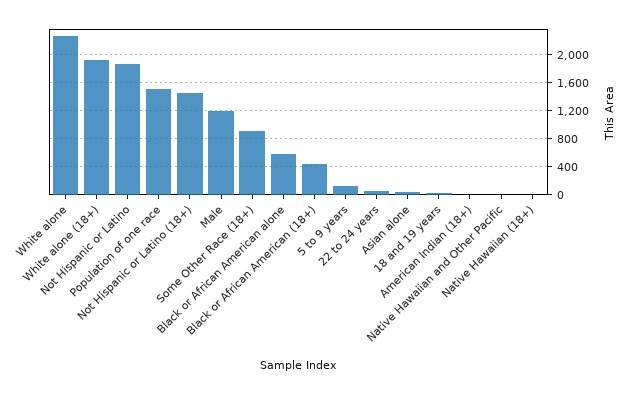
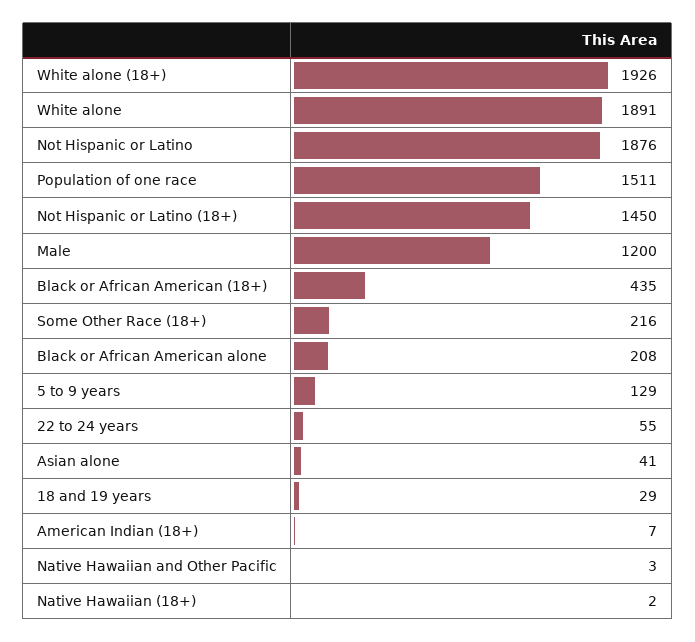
White alone: 2300 -> 1891
Some Other Race (18+): 900 -> 216
Black or African American alone: 600 -> 208

